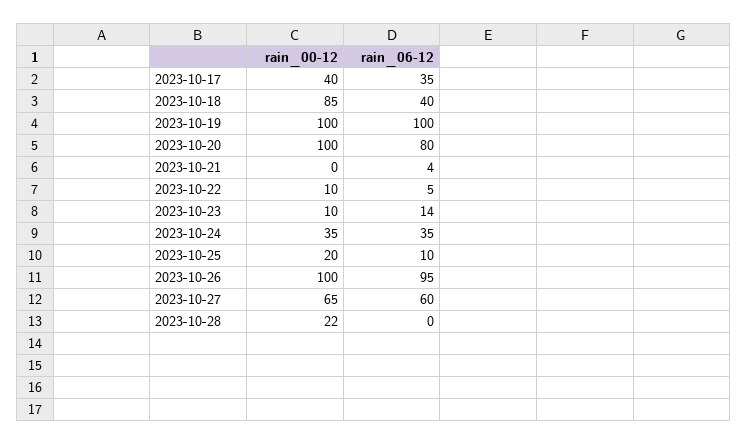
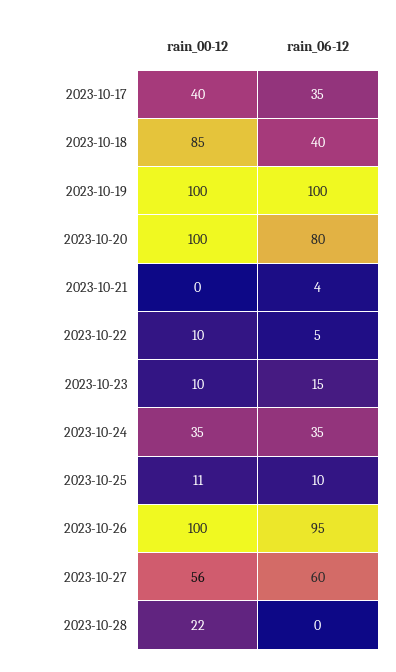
rain_06-12, 2023-10-23: 14 -> 15
rain_00-12, 2023-10-25: 20 -> 11
rain_00-12, 2023-10-27: 65 -> 56

